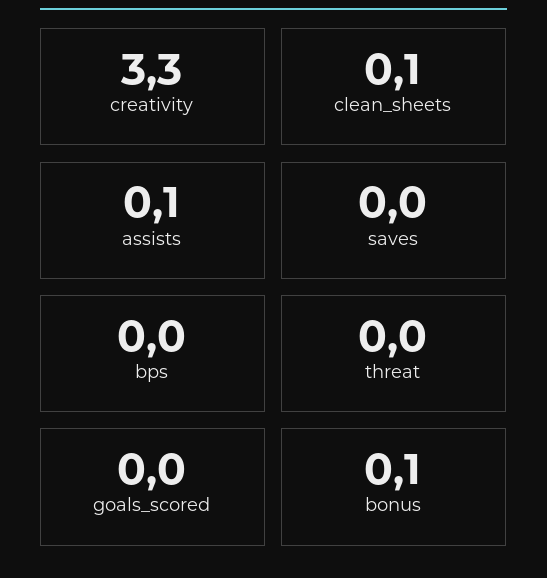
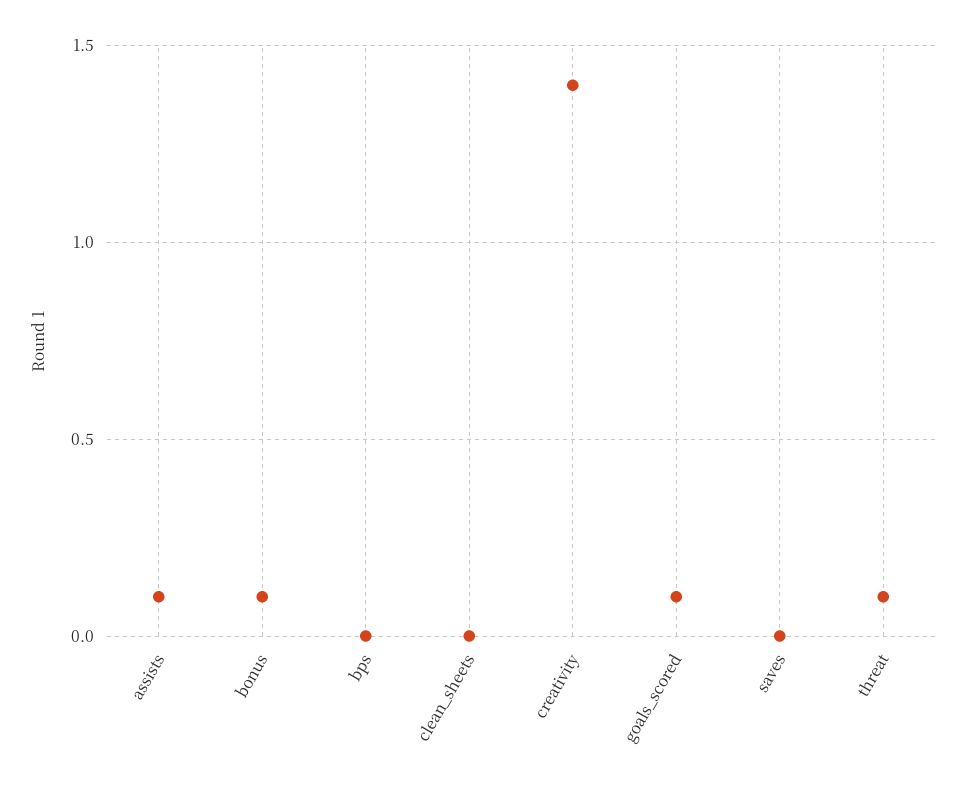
creativity: 3.3 -> 1.4
clean_sheets: 0.1 -> 0
threat: 0 -> 0.1
goals_scored: 0 -> 0.1

